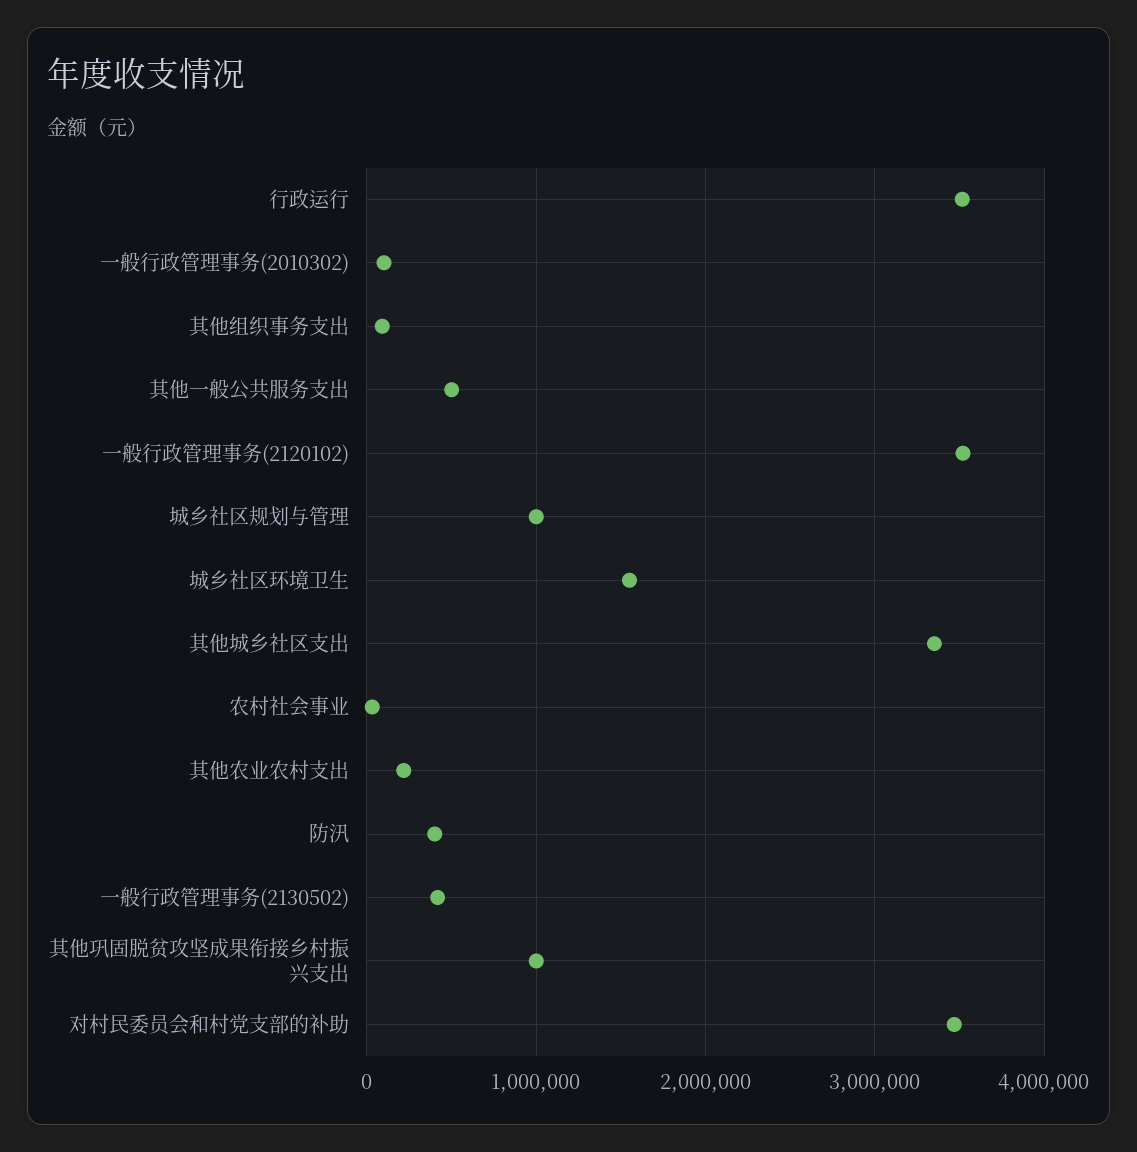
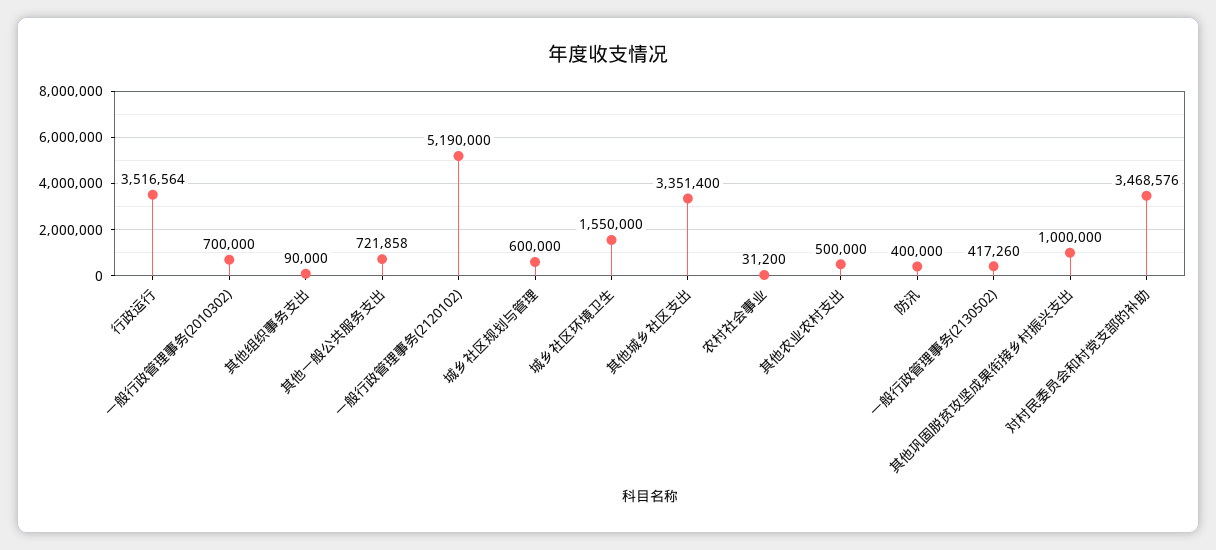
一般行政管理事务(2010302): 100000 -> 700000
其他一般公共服务支出: 500000 -> 721858
一般行政管理事务(2120102): 3500000 -> 5190000
城乡社区规划与管理: 1000000 -> 600000
其他农业农村支出: 200000 -> 500000

